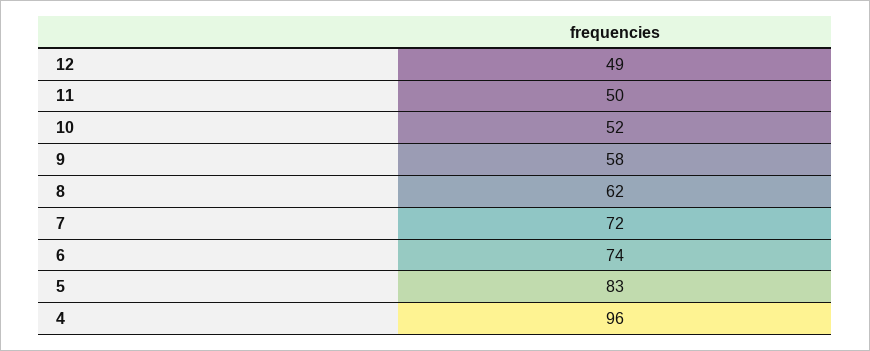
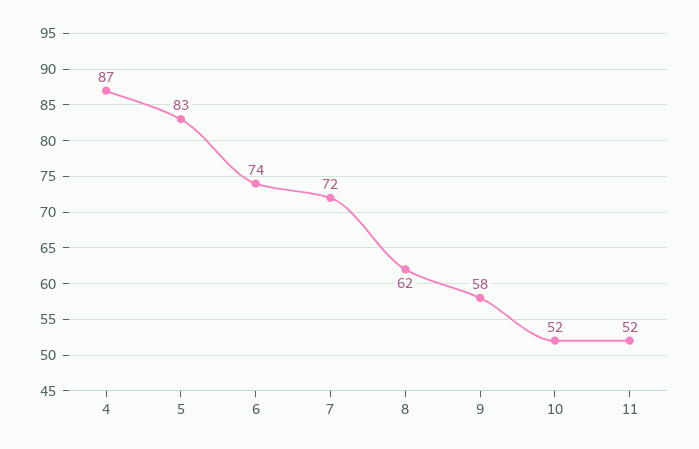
12: 49 -> none
11: 50 -> 52
4: 96 -> 87

